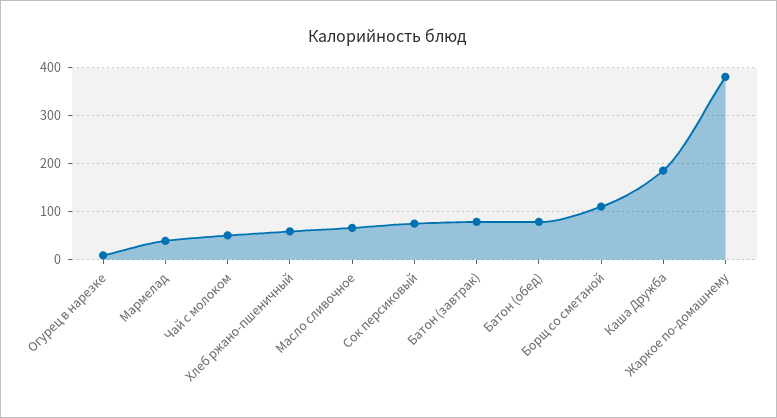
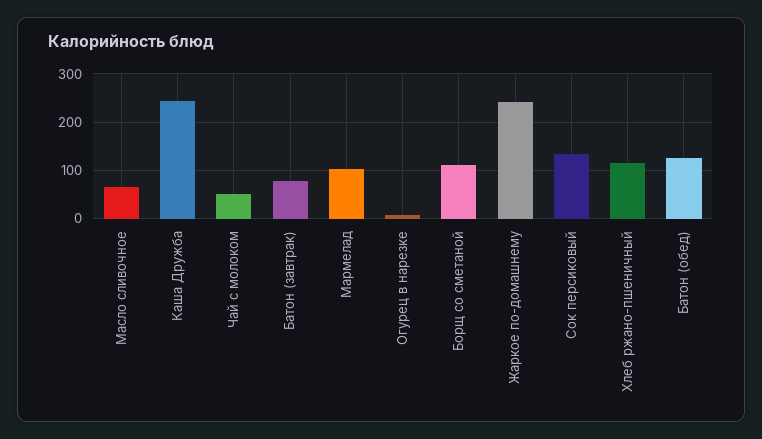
Мармелад: 40 -> 100
Хлеб ржано-пшеничный: 60 -> 120
Сок персиковый: 80 -> 140
Батон (обед): 80 -> 120
Каша Дружба: 180 -> 240
Жаркое по-домашнему: 380 -> 240

